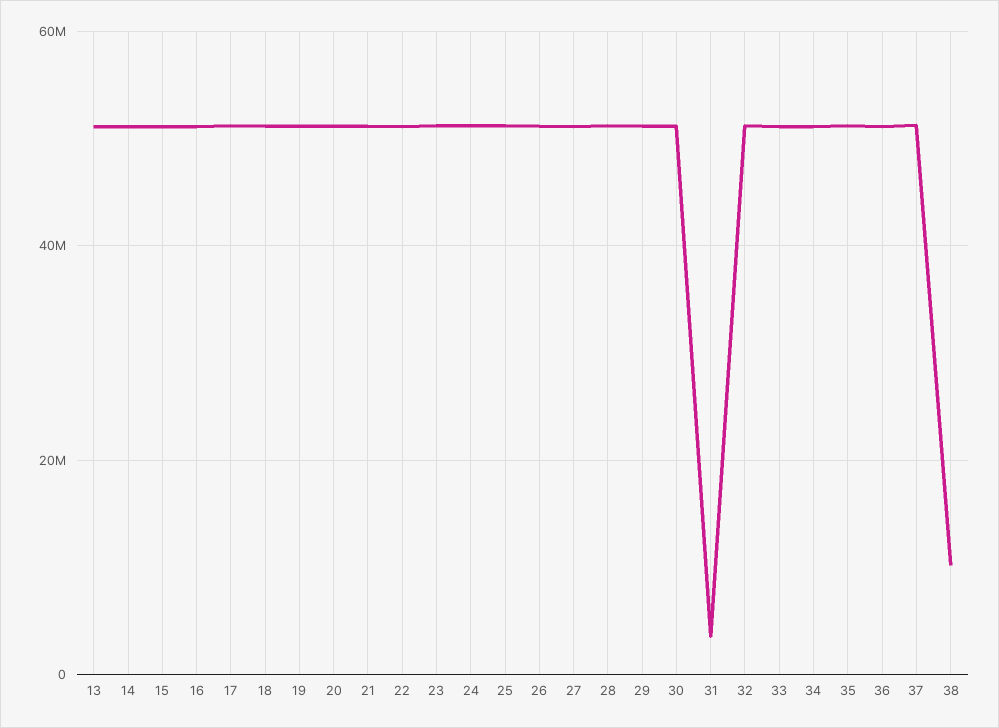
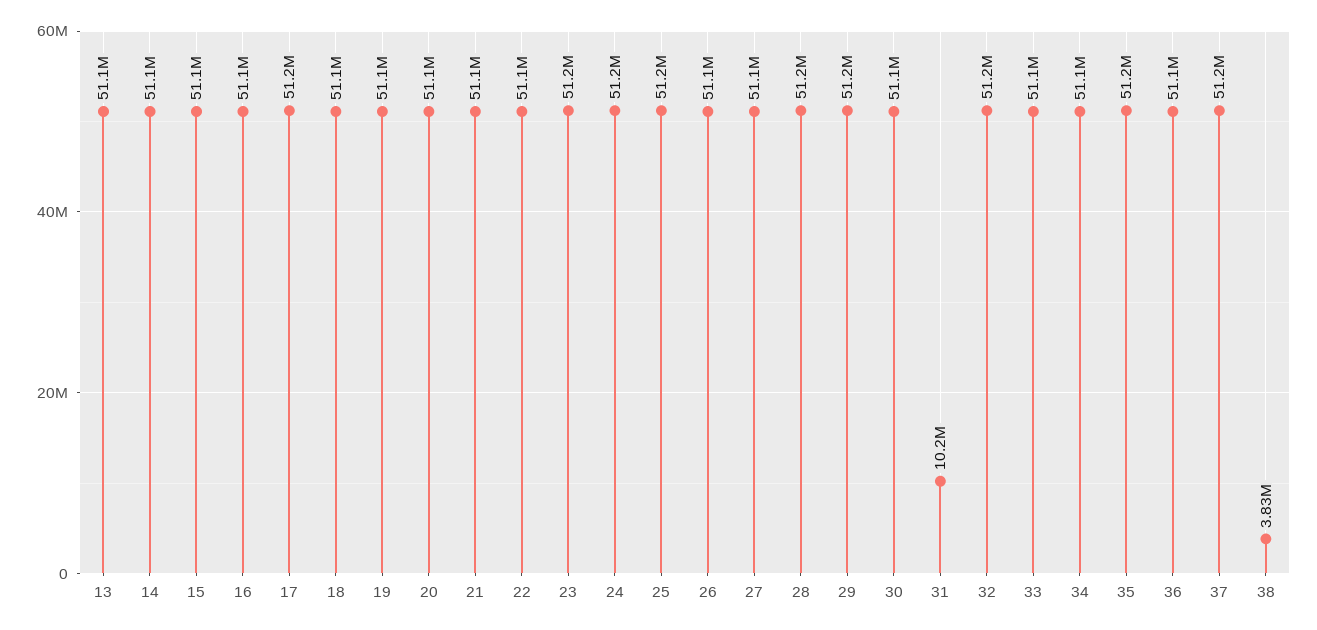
31: 4000000 -> 10200000
38: 10000000 -> 3830000

